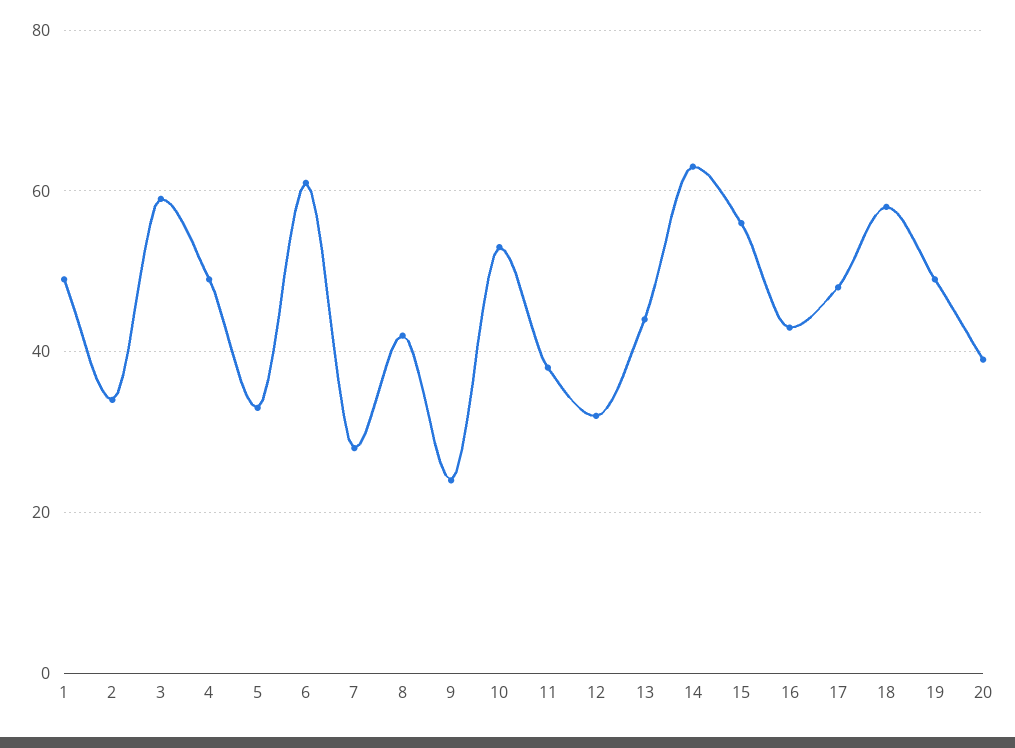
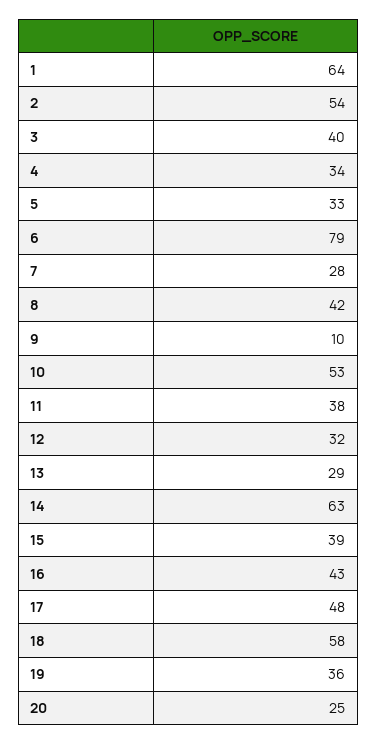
1: 50 -> 64
2: 35 -> 54
3: 60 -> 40
4: 50 -> 34
6: 60 -> 79
9: 25 -> 10
13: 45 -> 29
15: 55 -> 39
19: 50 -> 36
20: 40 -> 25

